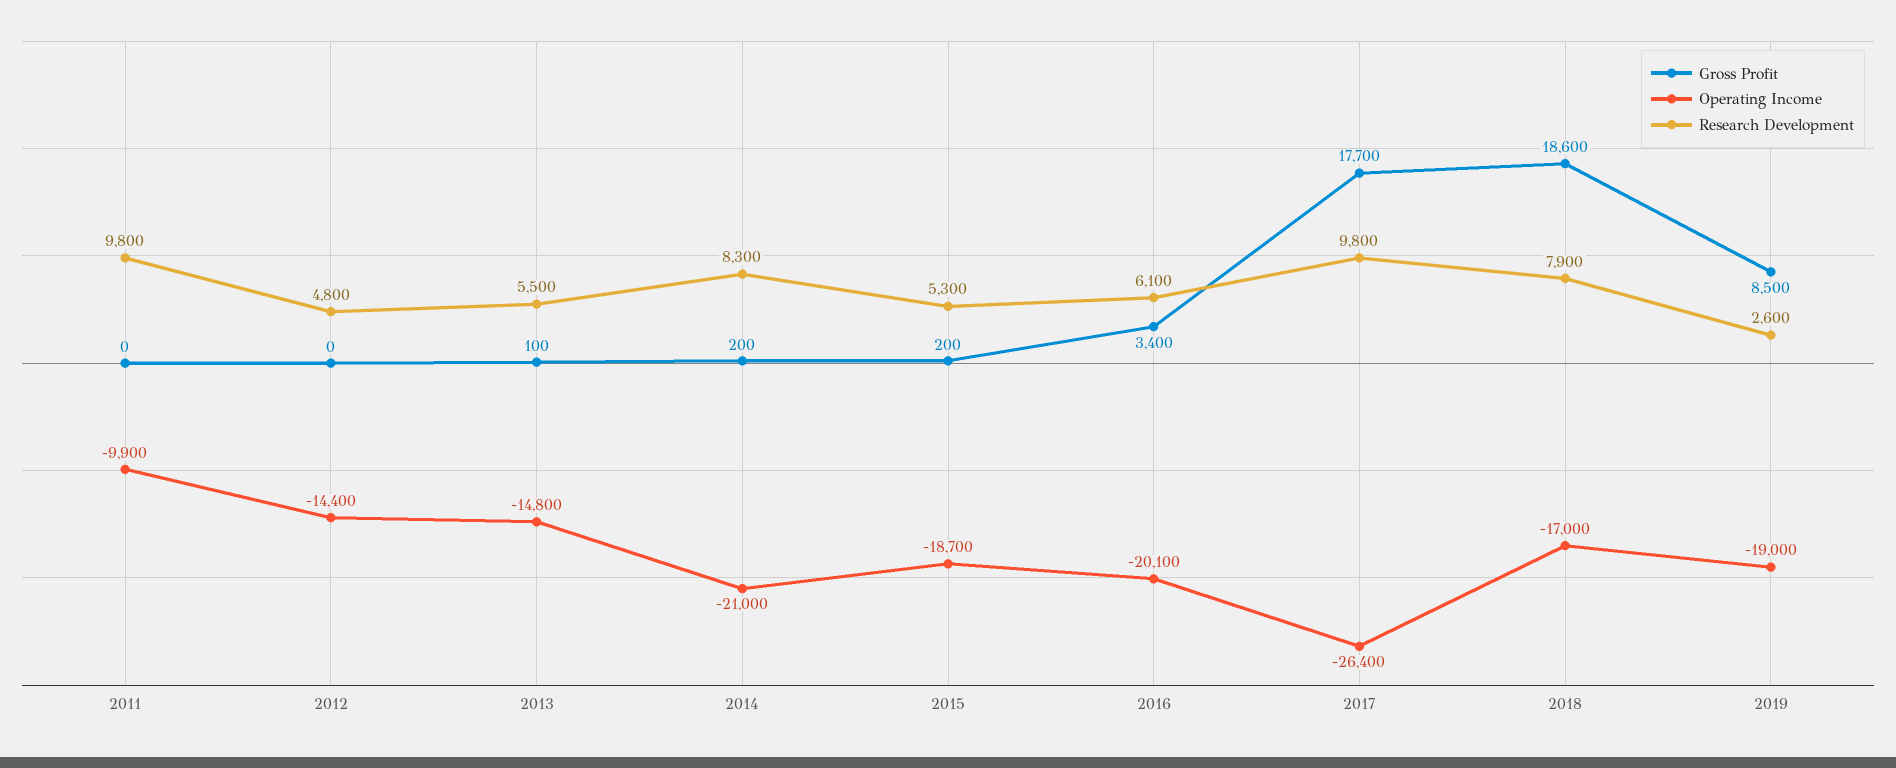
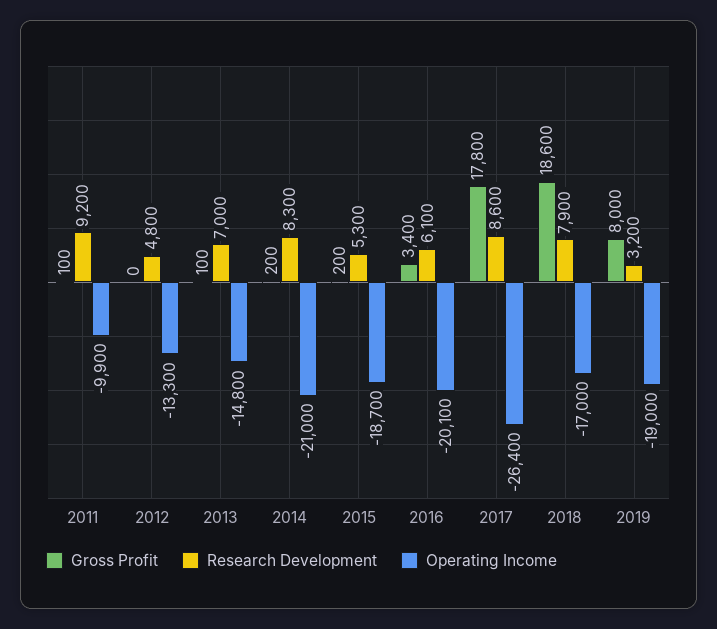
Gross Profit, 2011: 0 -> 100
Research Development, 2011: 9800 -> 9200
Operating Income, 2012: -14400 -> -13300
Research Development, 2013: 5500 -> 7000
Gross Profit, 2017: 17700 -> 17800
Research Development, 2017: 9800 -> 8600
Gross Profit, 2019: 8500 -> 8000
Research Development, 2019: 2600 -> 3200

